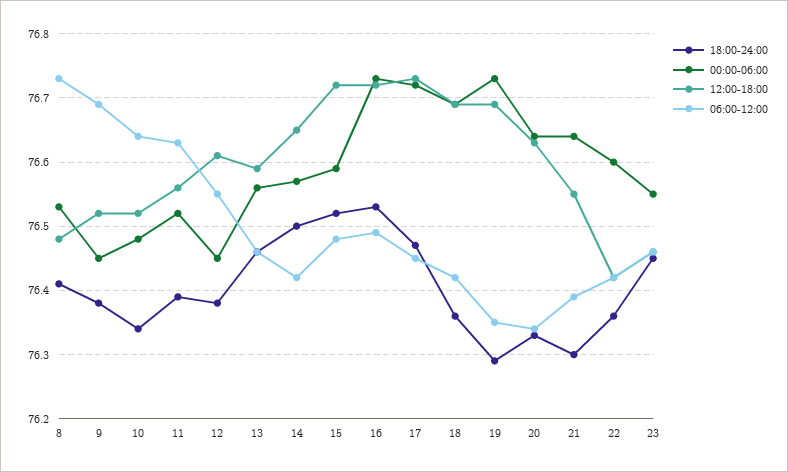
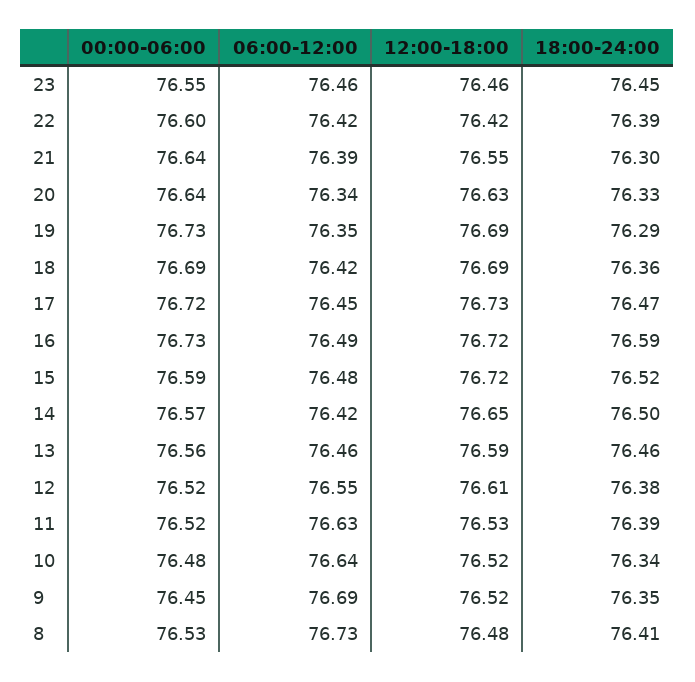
18:00-24:00, 9: 76.38 -> 76.35
12:00-18:00, 11: 76.56 -> 76.53
00:00-06:00, 12: 76.45 -> 76.52
18:00-24:00, 16: 76.53 -> 76.59
18:00-24:00, 22: 76.36 -> 76.39

